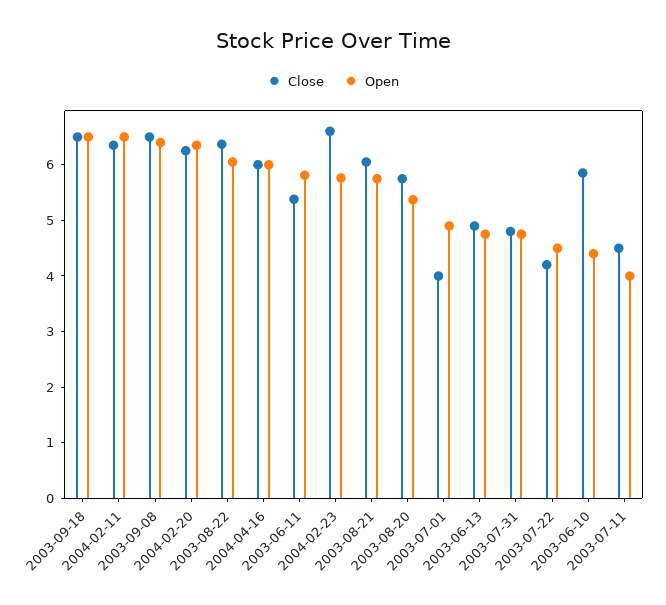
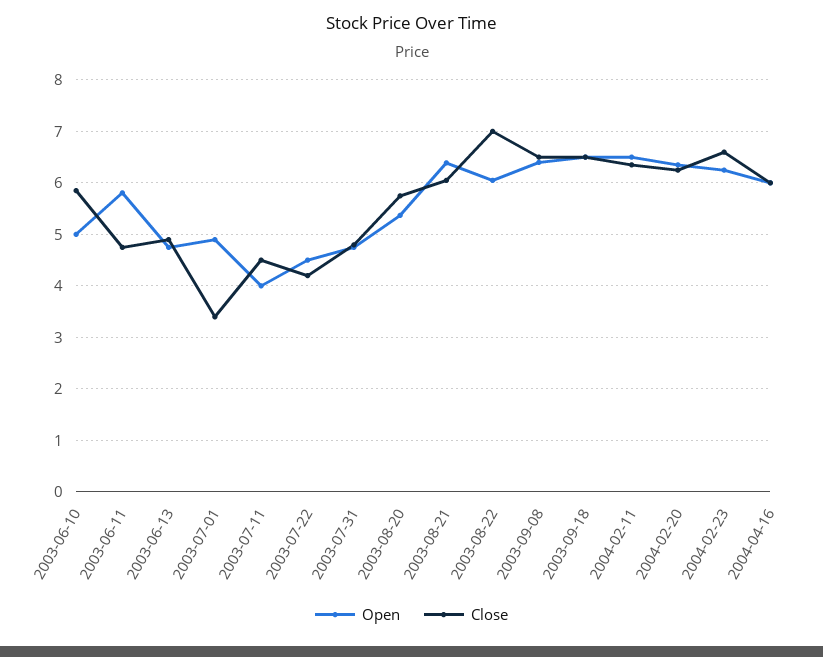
Close, 2003-08-22: 6.4 -> 7
Close, 2003-06-11: 5.4 -> 4.8
Open, 2004-02-23: 5.8 -> 6.2
Open, 2003-08-21: 5.8 -> 6.4
Close, 2003-07-01: 4 -> 3.4
Open, 2003-06-10: 4.4 -> 5

